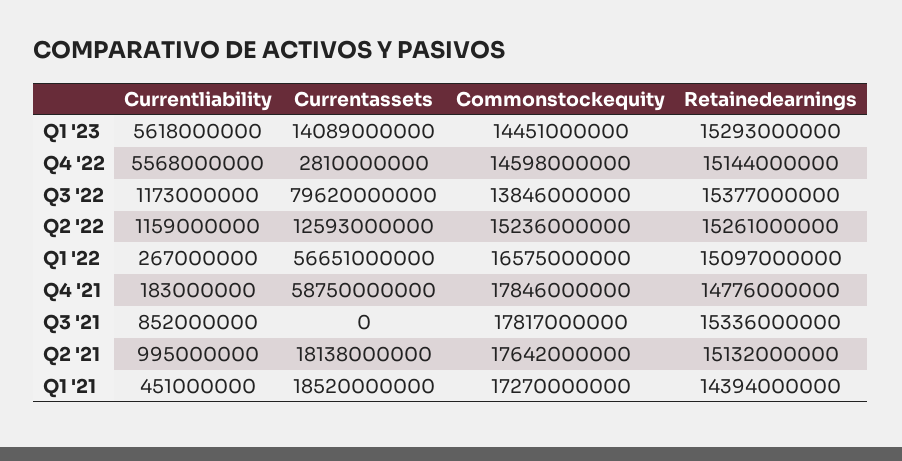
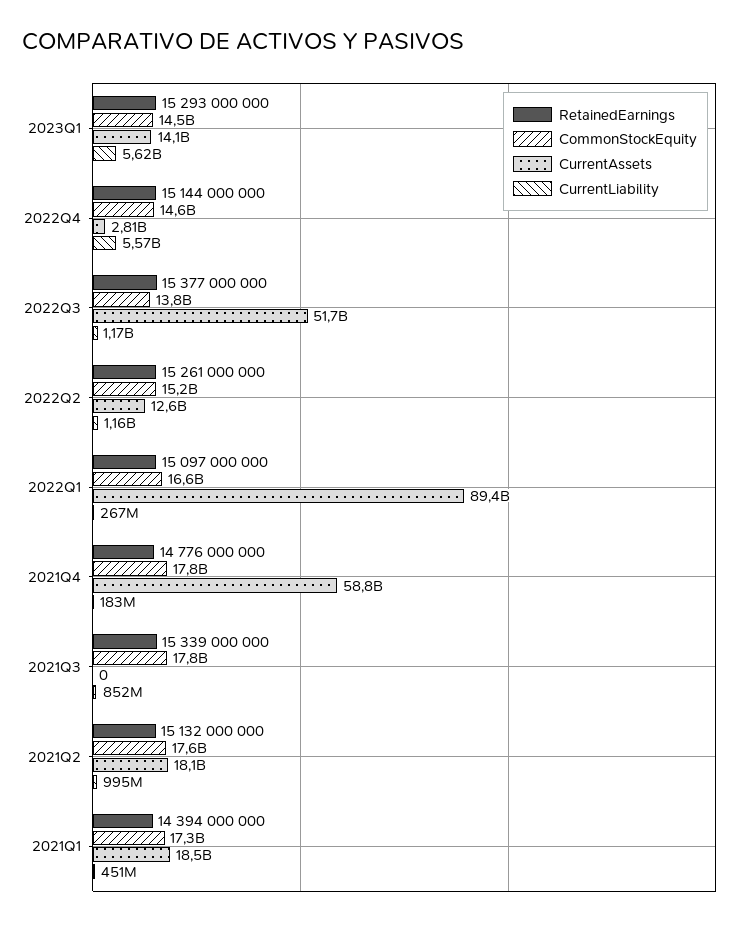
Currentassets, Q3 '22: 79620000000 -> 51700000000
Currentassets, Q1 '22: 56651000000 -> 89400000000
Retainedearnings, Q3 '21: 15336000000 -> 15339000000

